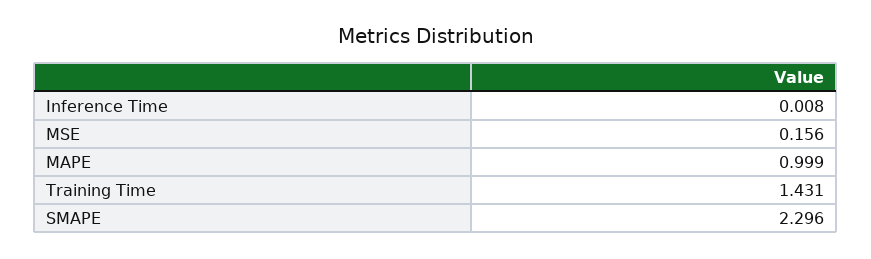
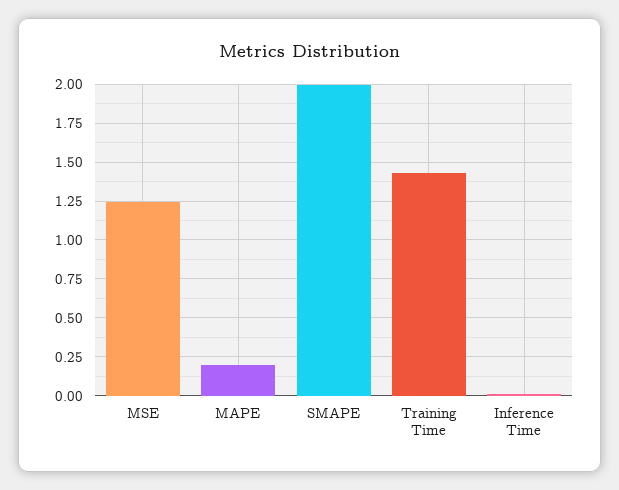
MSE: 0.156 -> 1.25
MAPE: 0.999 -> 0.2
SMAPE: 2.296 -> 2

